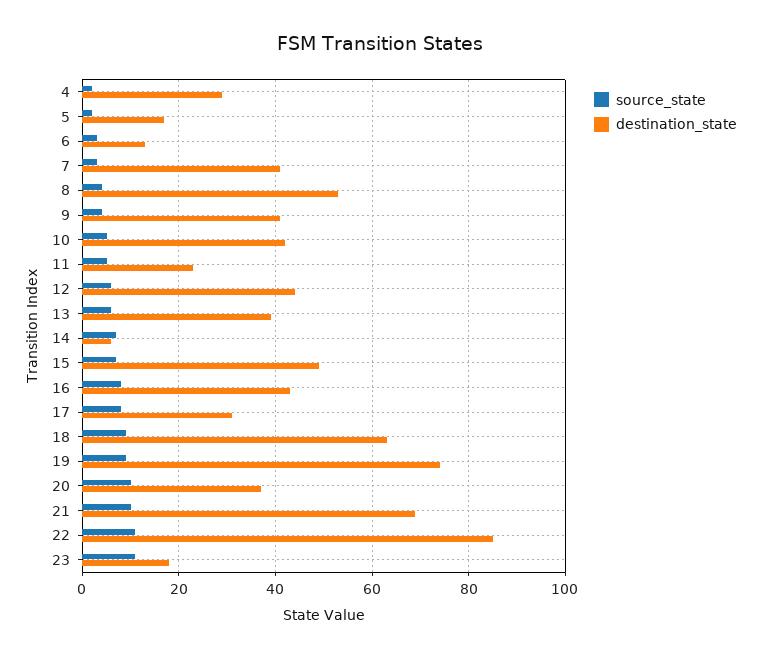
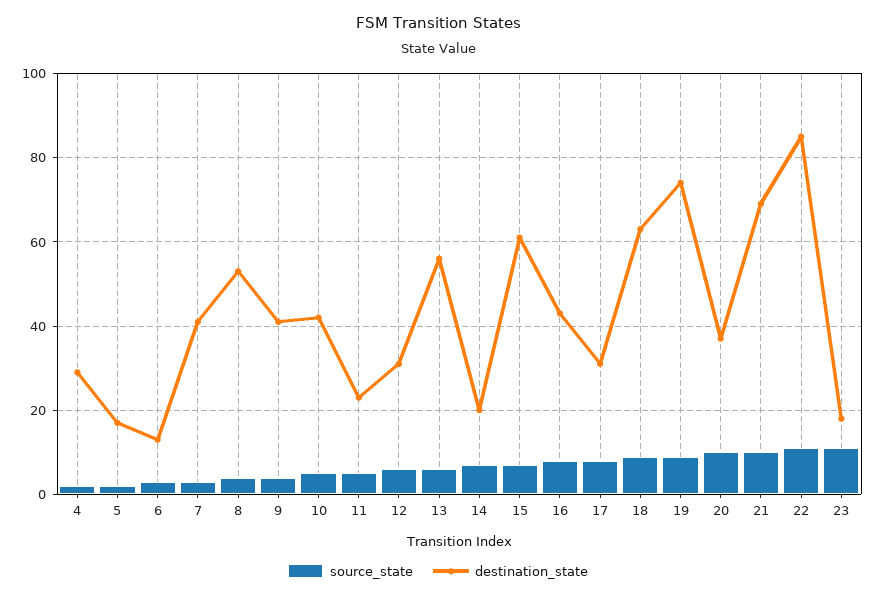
destination_state, 12: 45 -> 30
destination_state, 13: 40 -> 55
destination_state, 14: 5 -> 20
destination_state, 15: 50 -> 60

